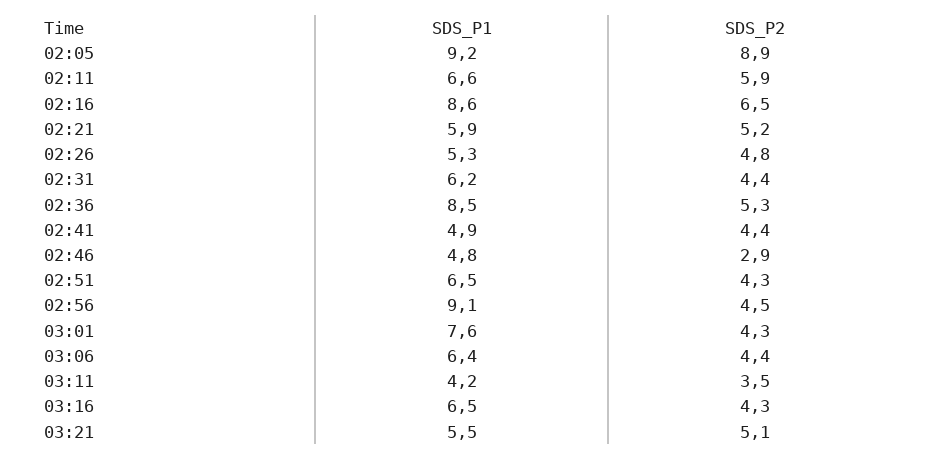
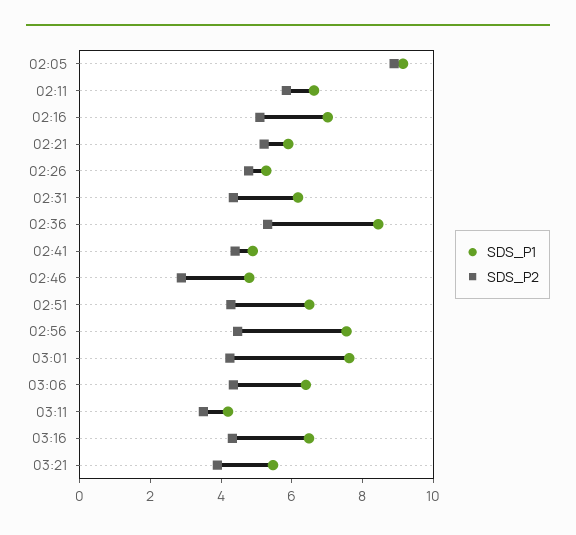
SDS_P1, 02:16: 8.6 -> 7
SDS_P2, 02:16: 6.5 -> 5
SDS_P1, 02:56: 9.1 -> 7.5
SDS_P2, 03:21: 5.1 -> 4

